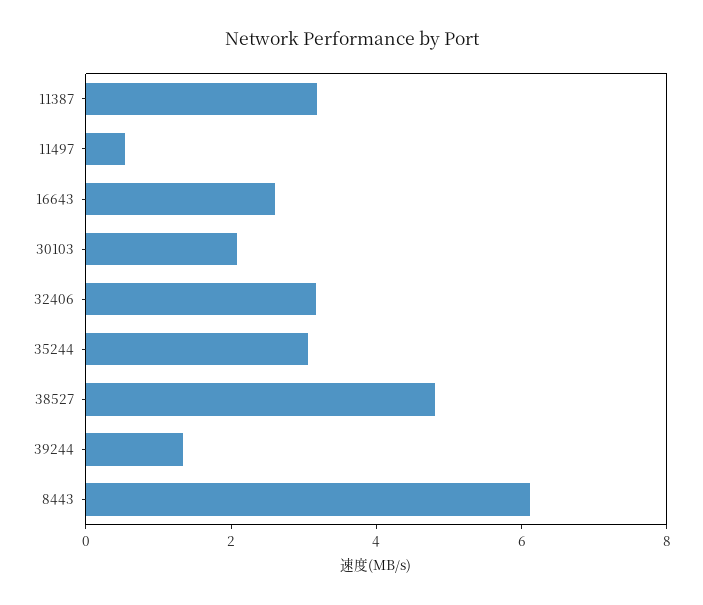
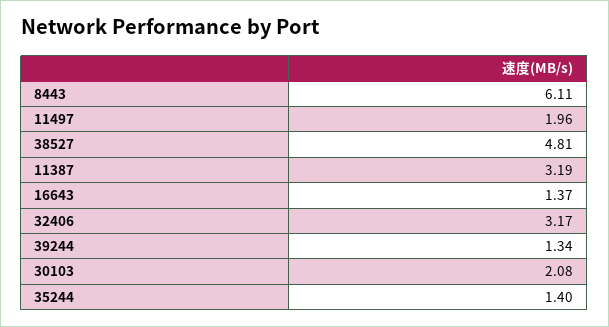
11497: 0.5 -> 1.96
16643: 2.5 -> 1.37
35244: 3 -> 1.4

